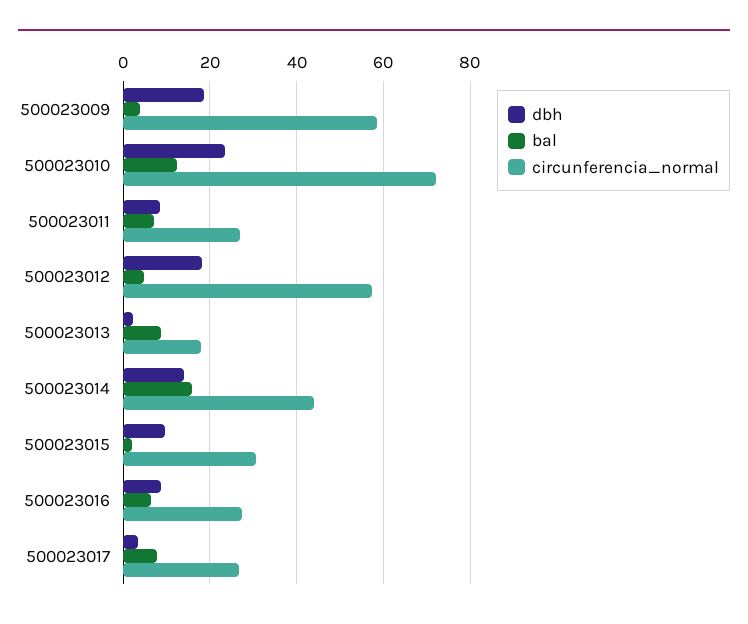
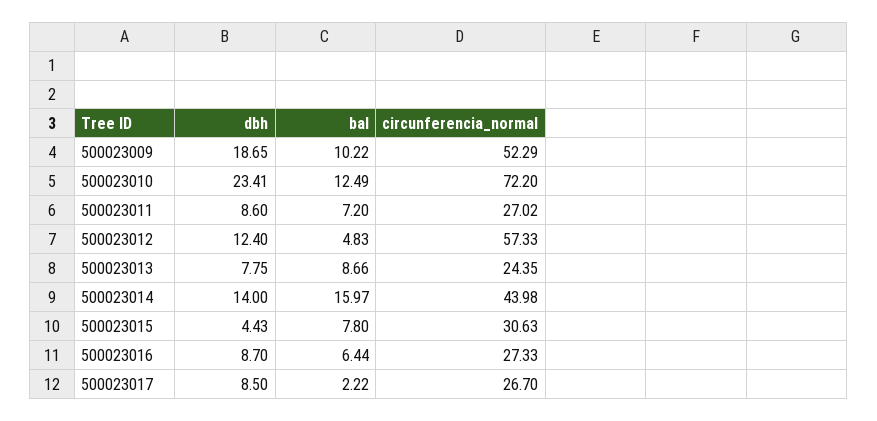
bal, 500023009: 4 -> 10.22
circunferencia_normal, 500023009: 58 -> 52.29
dbh, 500023012: 18 -> 12.4
dbh, 500023013: 2 -> 7.75
circunferencia_normal, 500023013: 18 -> 24.35
dbh, 500023015: 10 -> 4.43
bal, 500023015: 2 -> 7.8
dbh, 500023017: 4 -> 8.5
bal, 500023017: 8 -> 2.22

